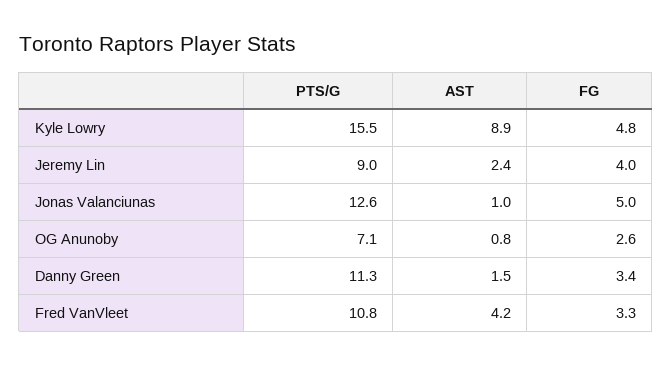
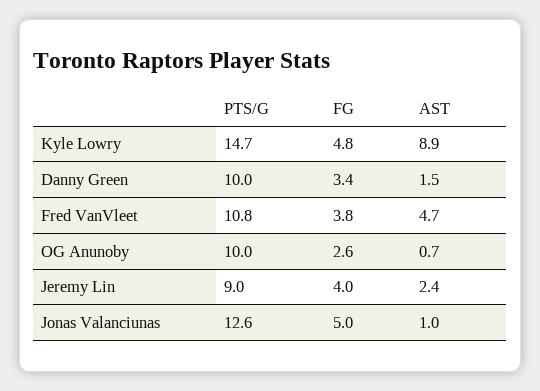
PTS/G, Kyle Lowry: 15.5 -> 14.7
PTS/G, OG Anunoby: 7.1 -> 10
AST, OG Anunoby: 0.8 -> 0.7
PTS/G, Danny Green: 11.3 -> 10
AST, Fred VanVleet: 4.2 -> 4.7
FG, Fred VanVleet: 3.3 -> 3.8

